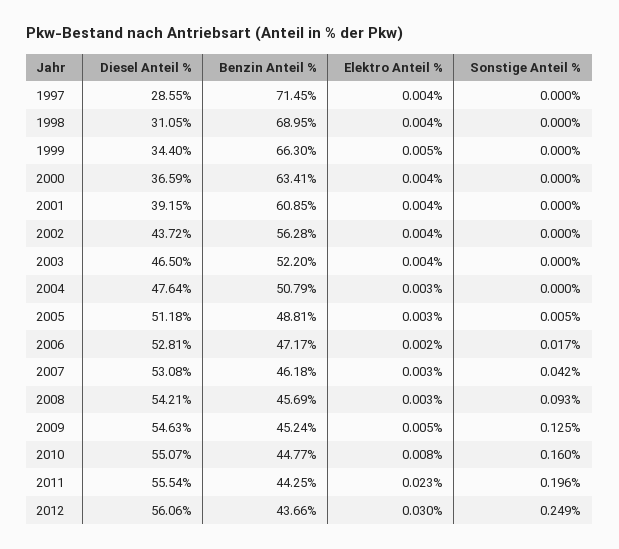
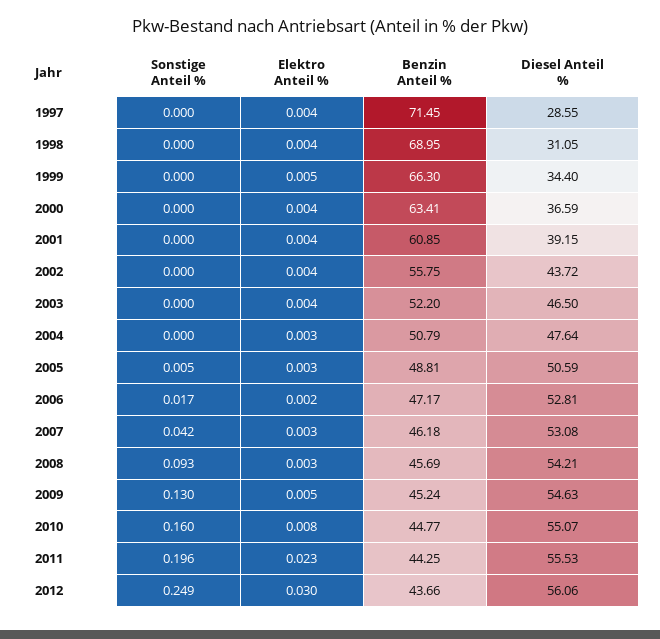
Benzin Anteil %, 2002: 56.28 -> 55.75
Diesel Anteil %, 2005: 51.18 -> 50.59
Sonstige Anteil %, 2009: 0.125 -> 0.13
Diesel Anteil %, 2011: 55.54 -> 55.53

